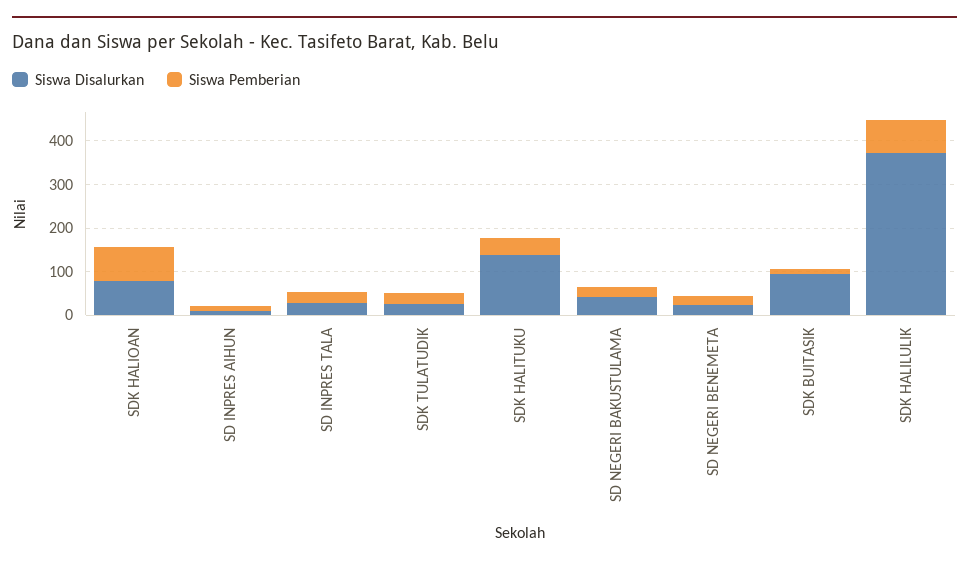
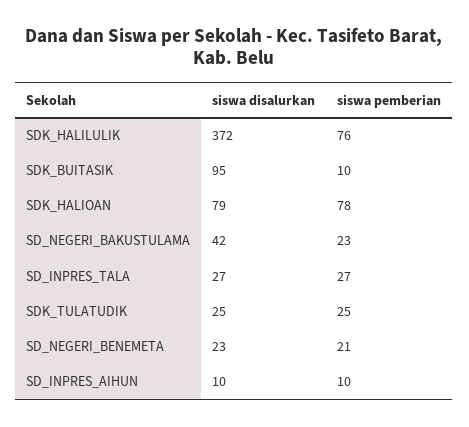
Siswa Disalurkan, SDK HALITUKU: 140 -> none
Siswa Pemberian, SDK HALITUKU: 40 -> none

